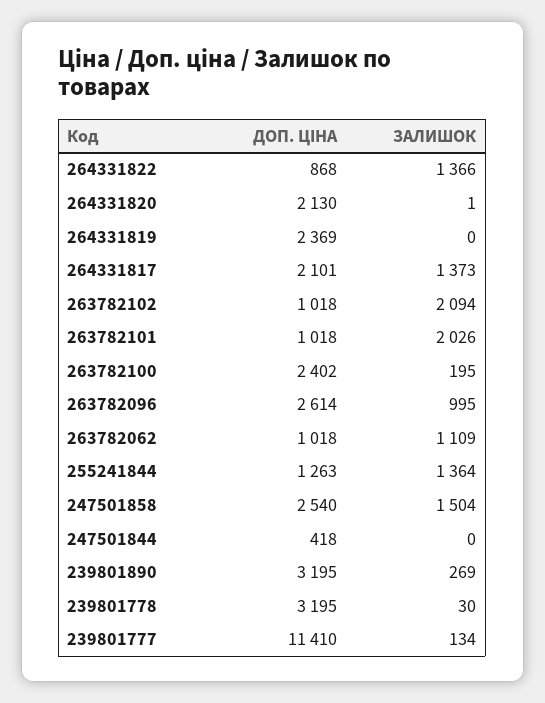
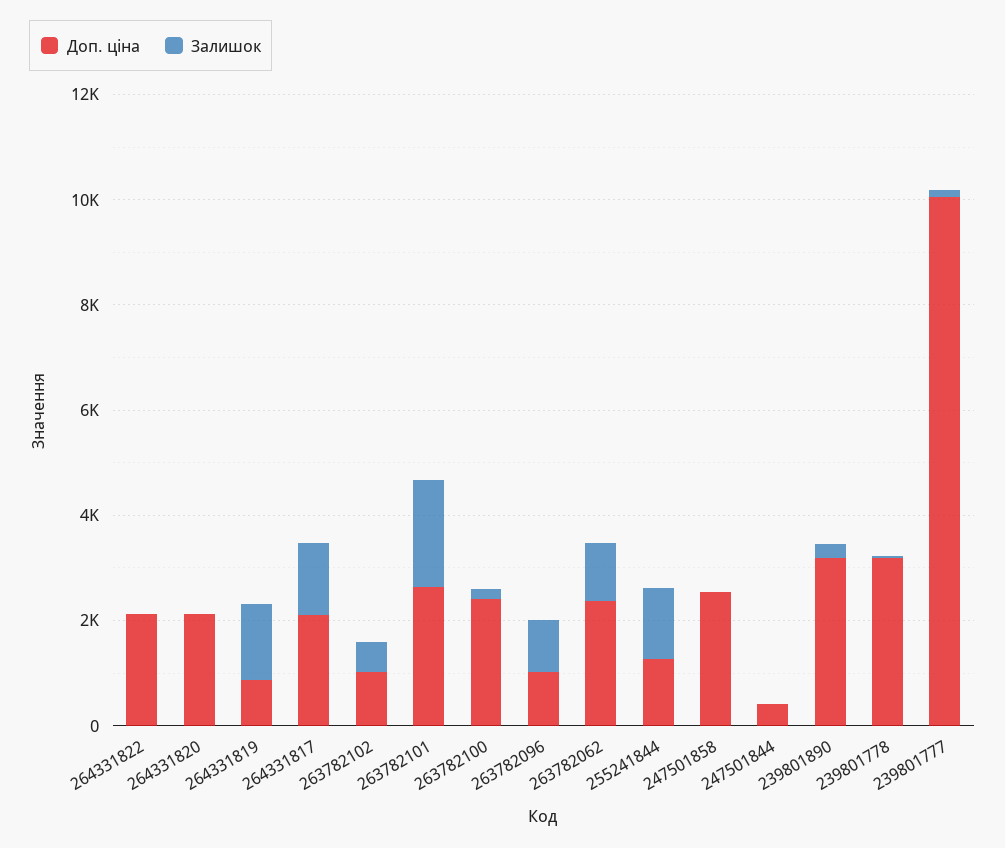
ДОП. ЦІНА, 264331822: 868 -> 2000
ЗАЛИШОК, 264331822: 1366 -> 0
ДОП. ЦІНА, 264331819: 2369 -> 1000
ЗАЛИШОК, 264331819: 0 -> 1500
ЗАЛИШОК, 263782102: 2094 -> 500
ДОП. ЦІНА, 263782101: 1018 -> 2500
ДОП. ЦІНА, 263782096: 2614 -> 1000
ДОП. ЦІНА, 263782062: 1018 -> 2500
ЗАЛИШОК, 247501858: 1504 -> 0
ДОП. ЦІНА, 239801777: 11410 -> 10000

